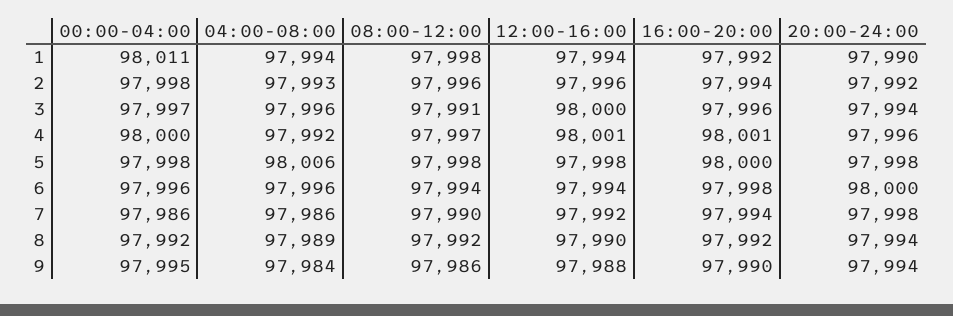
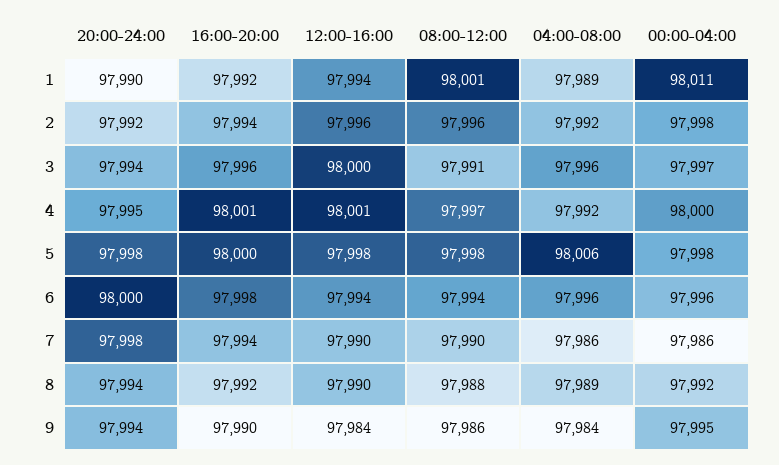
04:00-08:00, 1: 97994 -> 97989
08:00-12:00, 1: 97998 -> 98001
04:00-08:00, 2: 97993 -> 97992
20:00-24:00, 4: 97996 -> 97995
12:00-16:00, 7: 97992 -> 97990
08:00-12:00, 8: 97992 -> 97988
12:00-16:00, 9: 97988 -> 97984

